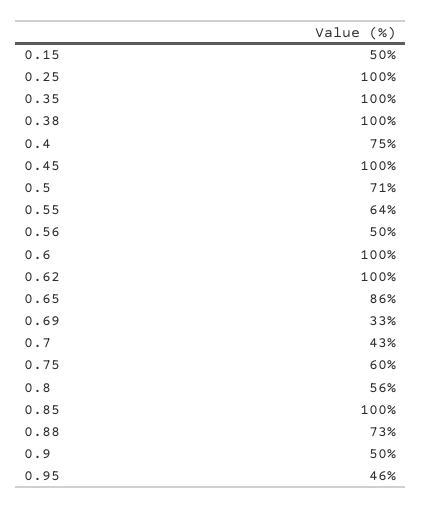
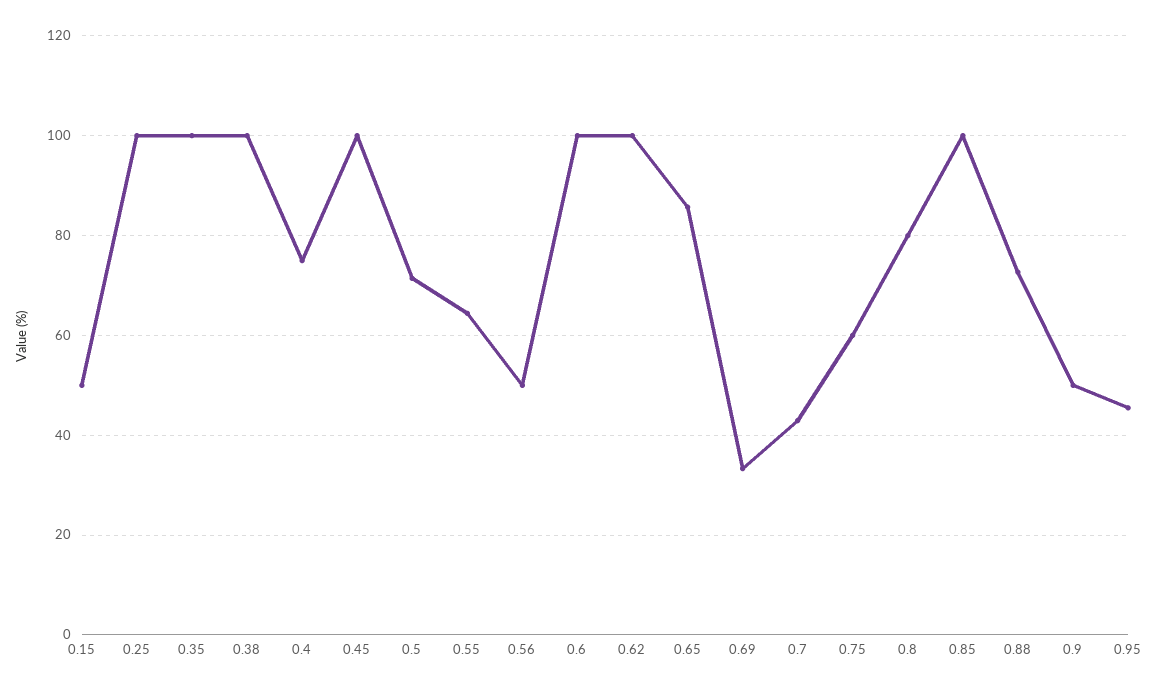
0.8: 56 -> 80

